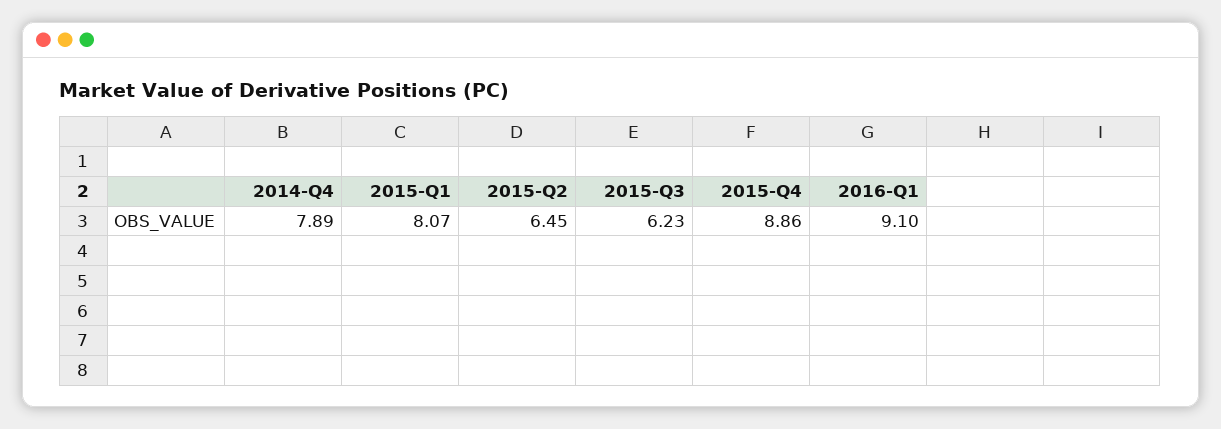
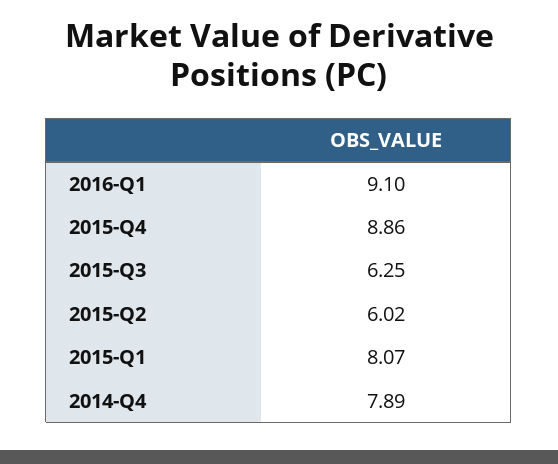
2015-Q2: 6.45 -> 6.02
2015-Q3: 6.23 -> 6.25

